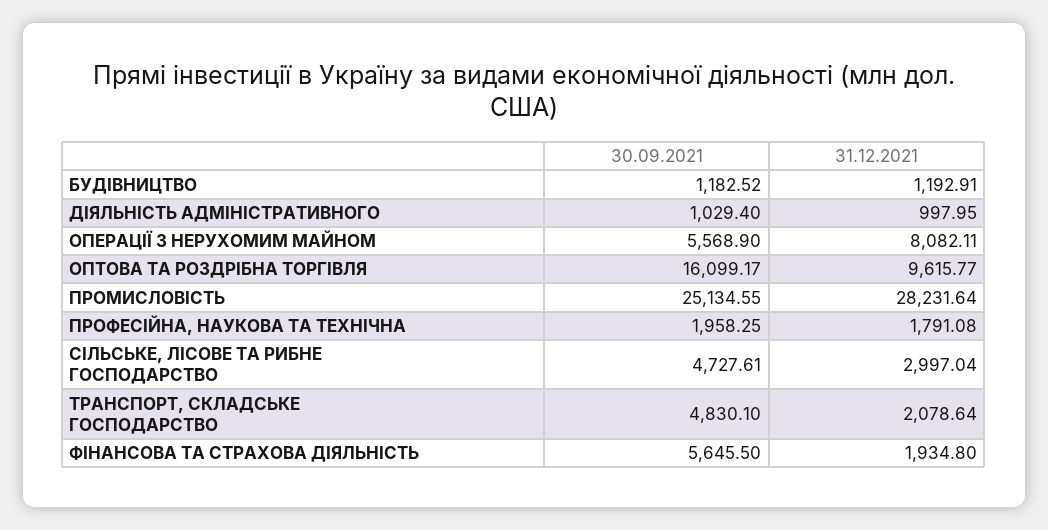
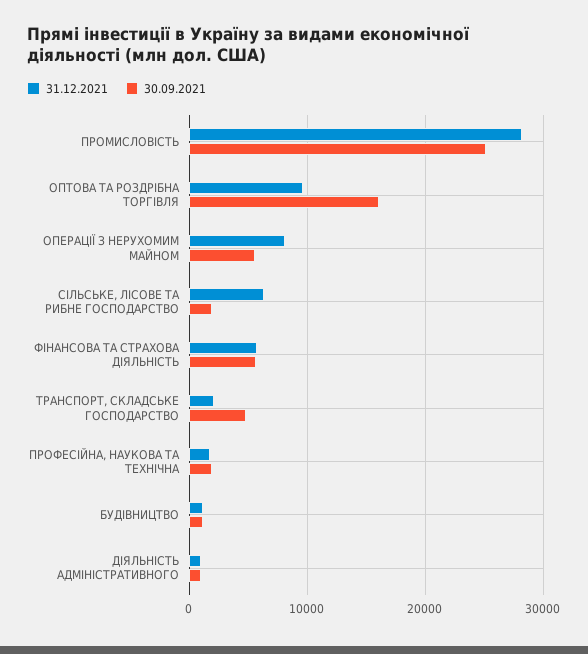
30.09.2021, СІЛЬСЬКЕ, ЛІСОВЕ ТА РИБНЕ ГОСПОДАРСТВО: 4727.61 -> 2000
31.12.2021, СІЛЬСЬКЕ, ЛІСОВЕ ТА РИБНЕ ГОСПОДАРСТВО: 2997.04 -> 6000
31.12.2021, ФІНАНСОВА ТА СТРАХОВА ДІЯЛЬНІСТЬ: 1934.8 -> 6000

